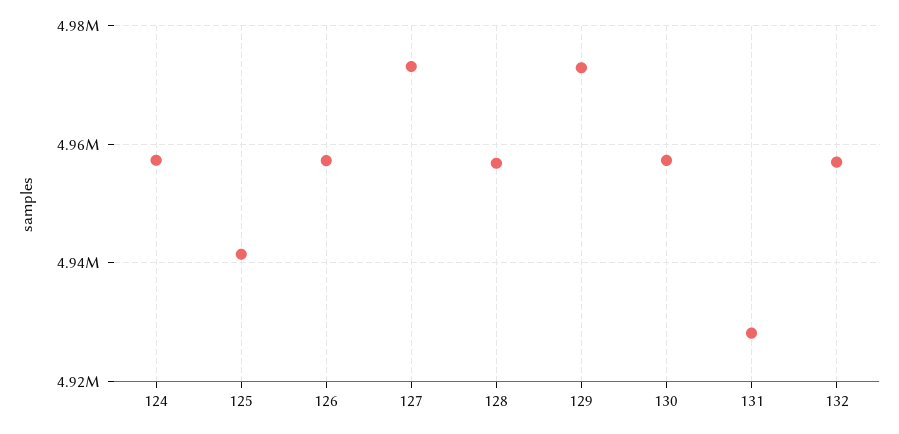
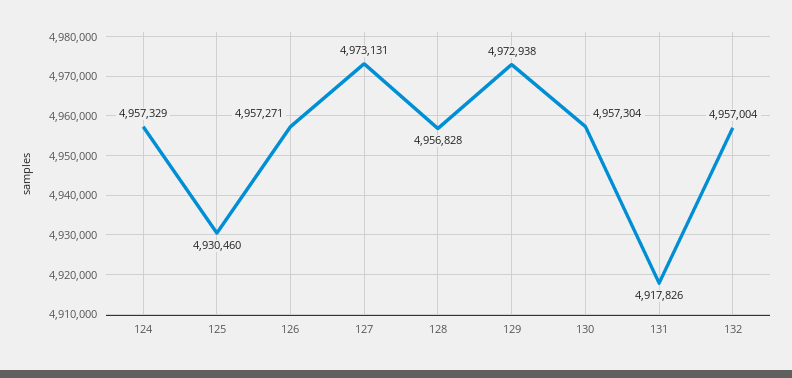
125: 4942000 -> 4930460
131: 4928000 -> 4917826

